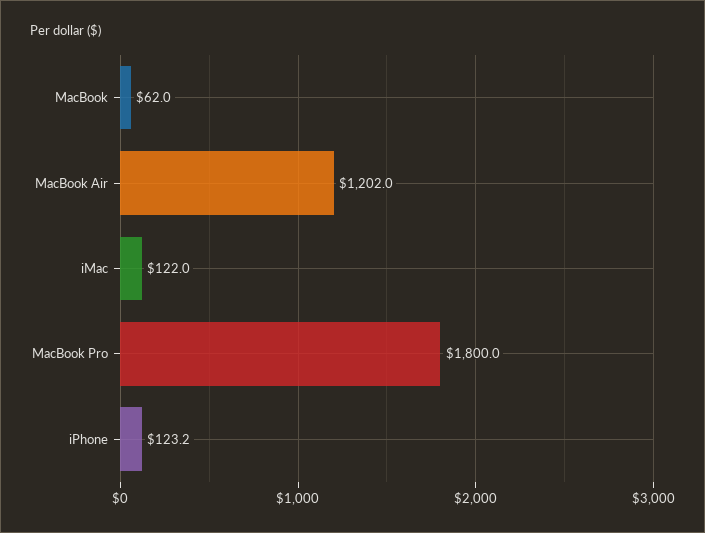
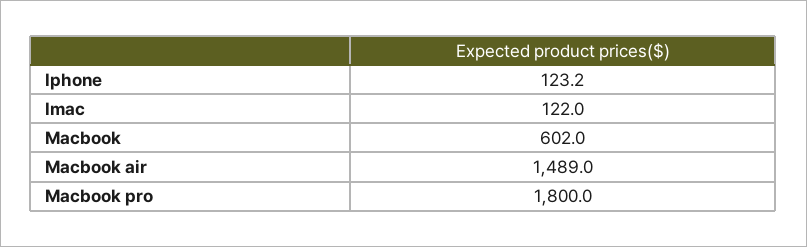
MacBook: 62 -> 602
MacBook Air: 1202 -> 1489

